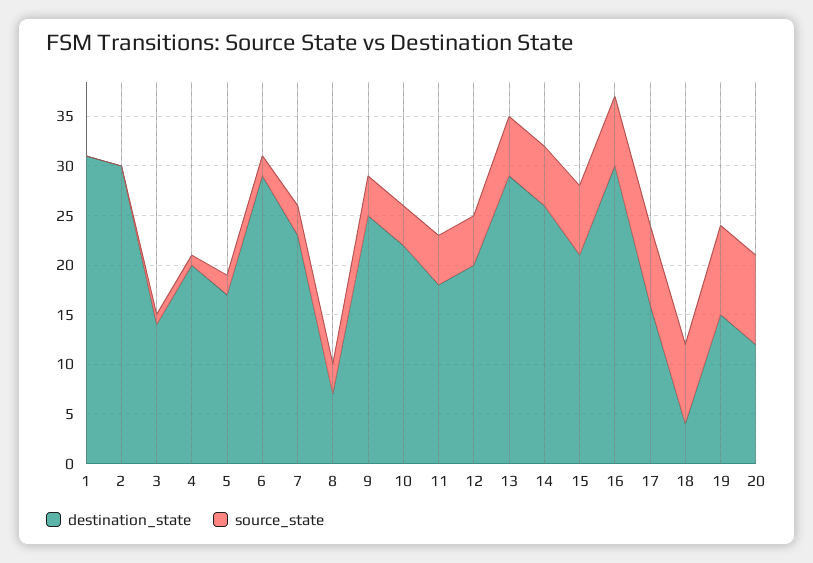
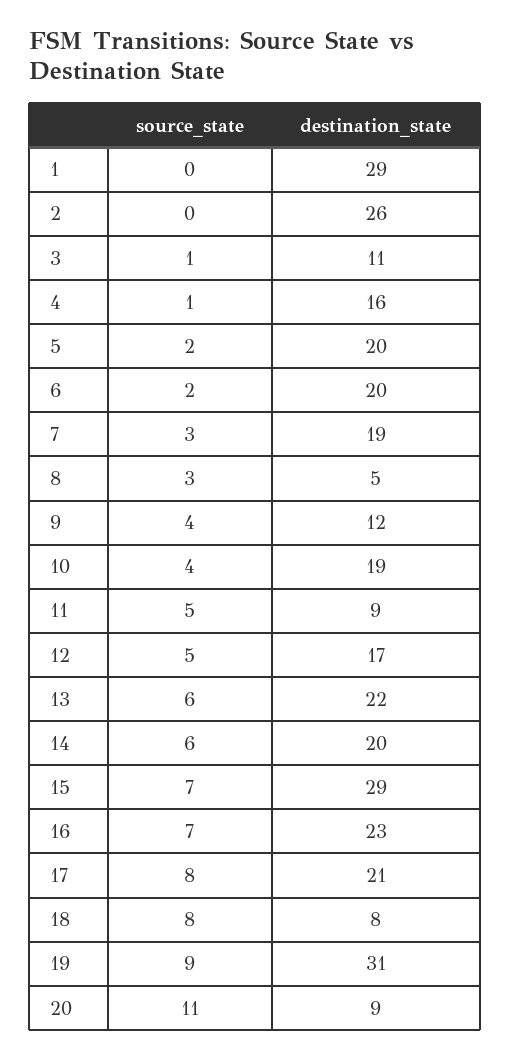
destination_state, 1: 31 -> 29
destination_state, 2: 30 -> 26
destination_state, 3: 14 -> 11
destination_state, 4: 20 -> 16
destination_state, 5: 17 -> 20
destination_state, 6: 29 -> 20
destination_state, 7: 23 -> 19
destination_state, 8: 7 -> 5
destination_state, 9: 25 -> 12
destination_state, 10: 22 -> 19
destination_state, 11: 18 -> 9
destination_state, 12: 20 -> 17
destination_state, 13: 29 -> 22
destination_state, 14: 26 -> 20
destination_state, 15: 21 -> 29
destination_state, 16: 30 -> 23
destination_state, 17: 16 -> 21
destination_state, 18: 4 -> 8
destination_state, 19: 15 -> 31
destination_state, 20: 12 -> 9
source_state, 20: 9 -> 11

